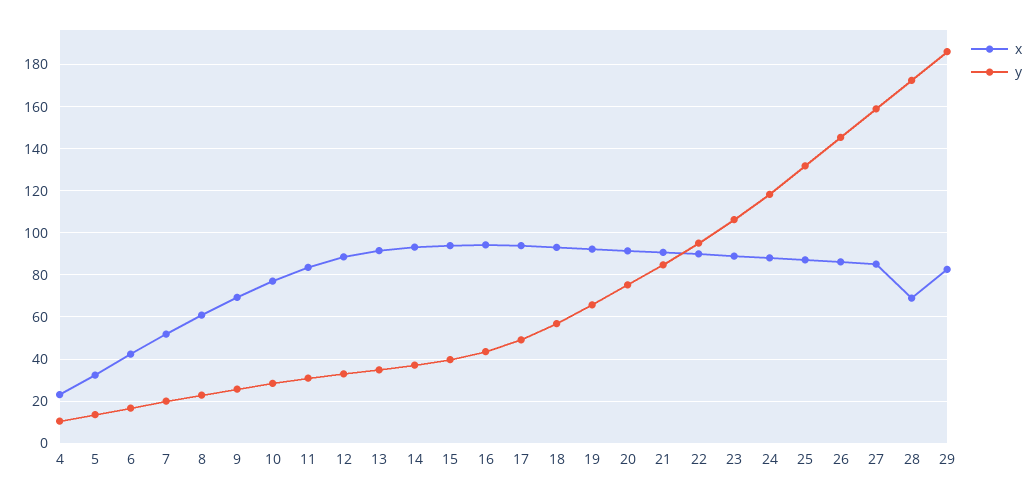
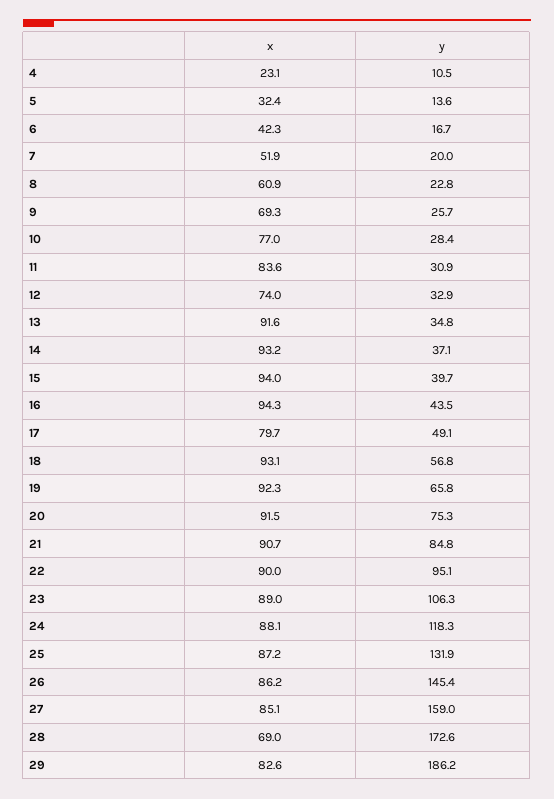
x, 12: 90 -> 74
x, 17: 95 -> 79.7

